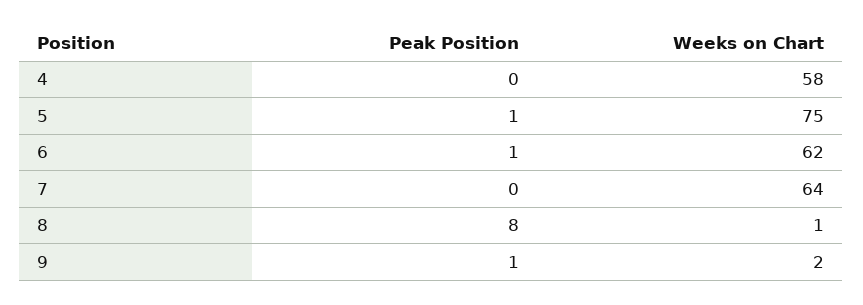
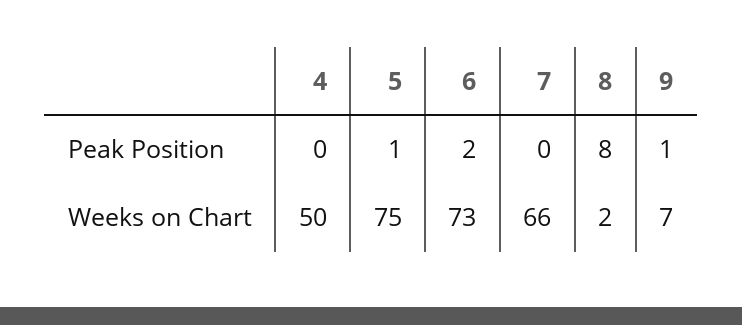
Weeks on Chart, 4: 58 -> 50
Peak Position, 6: 1 -> 2
Weeks on Chart, 6: 62 -> 73
Weeks on Chart, 7: 64 -> 66
Weeks on Chart, 8: 1 -> 2
Weeks on Chart, 9: 2 -> 7

